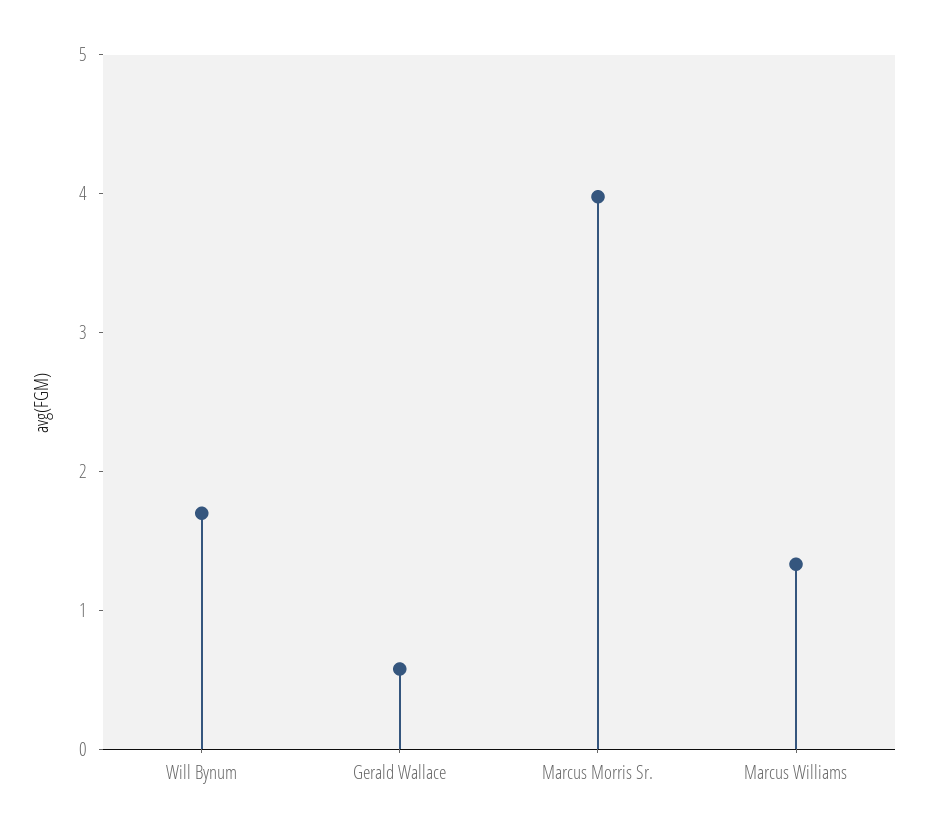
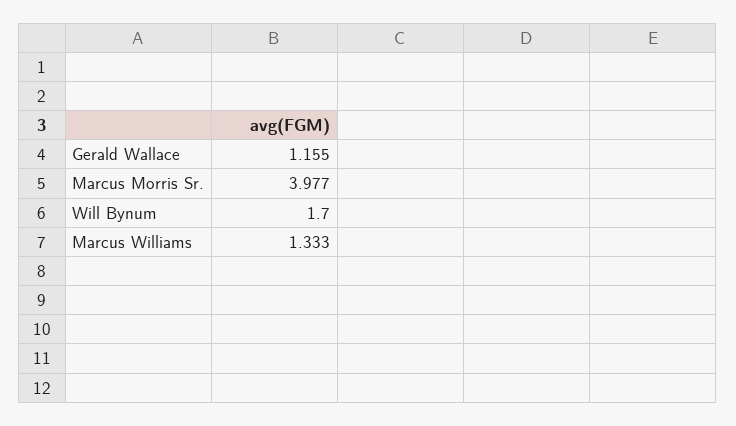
Gerald Wallace: 0.6 -> 1.155

